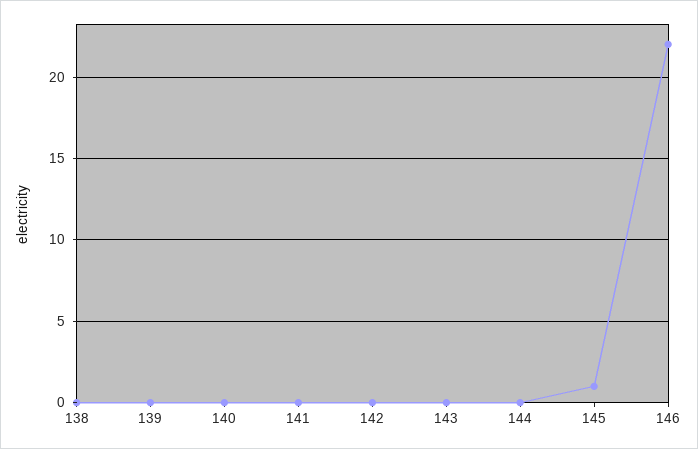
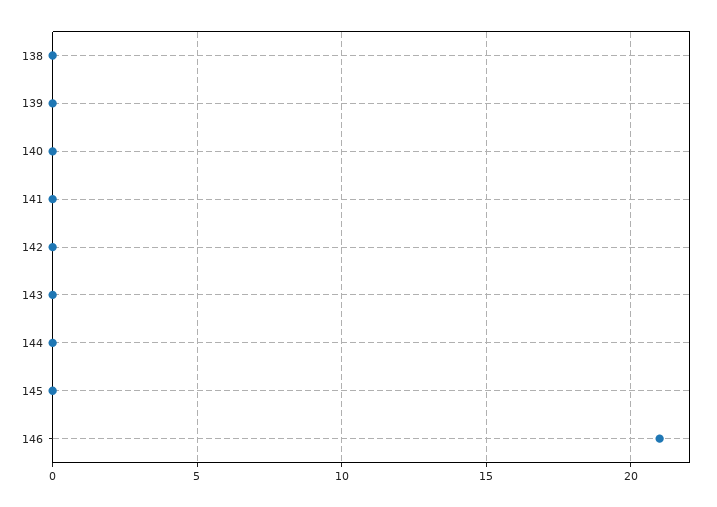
145: 1 -> 0
146: 22 -> 21

